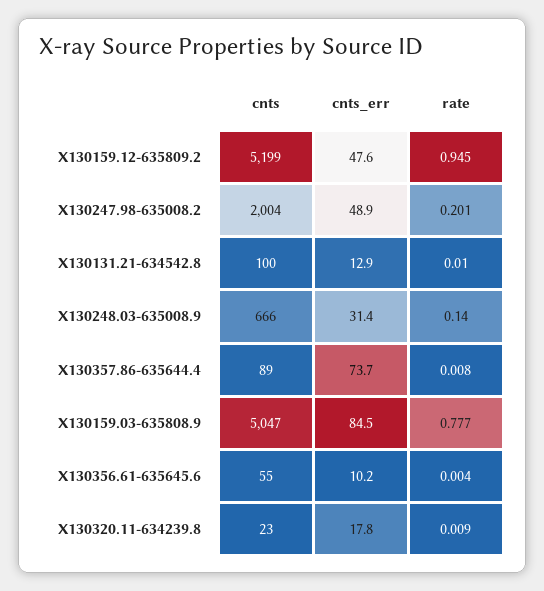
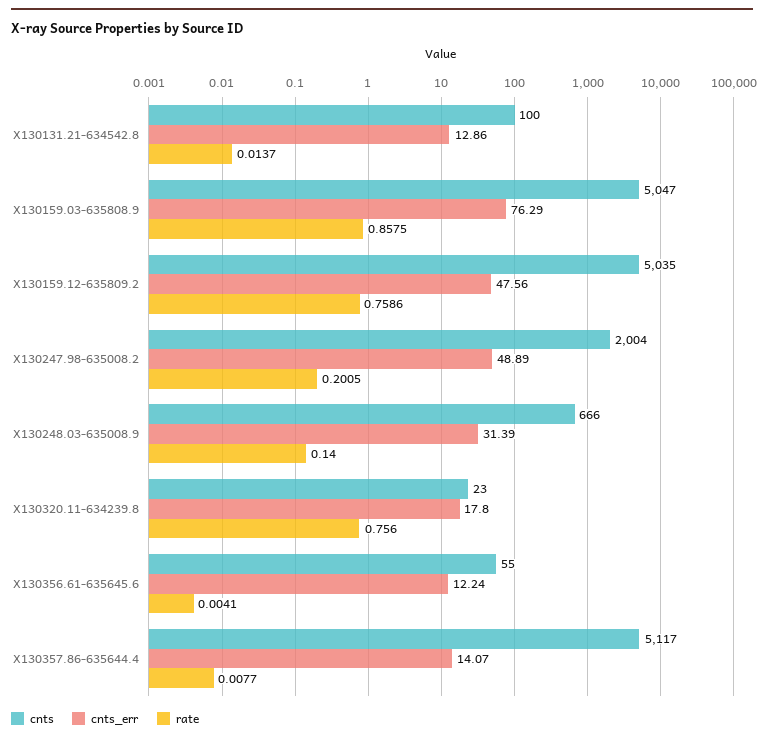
cnts, X130159.12-635809.2: 5199 -> 5035
rate, X130159.12-635809.2: 0.945 -> 0.7586
rate, X130131.21-634542.8: 0.01 -> 0.0137
cnts, X130357.86-635644.4: 89 -> 5117
cnts_err, X130357.86-635644.4: 73.7 -> 14.07
cnts_err, X130159.03-635808.9: 84.5 -> 76.29
rate, X130159.03-635808.9: 0.777 -> 0.8575
cnts_err, X130356.61-635645.6: 10.2 -> 12.24
rate, X130320.11-634239.8: 0.009 -> 0.756

